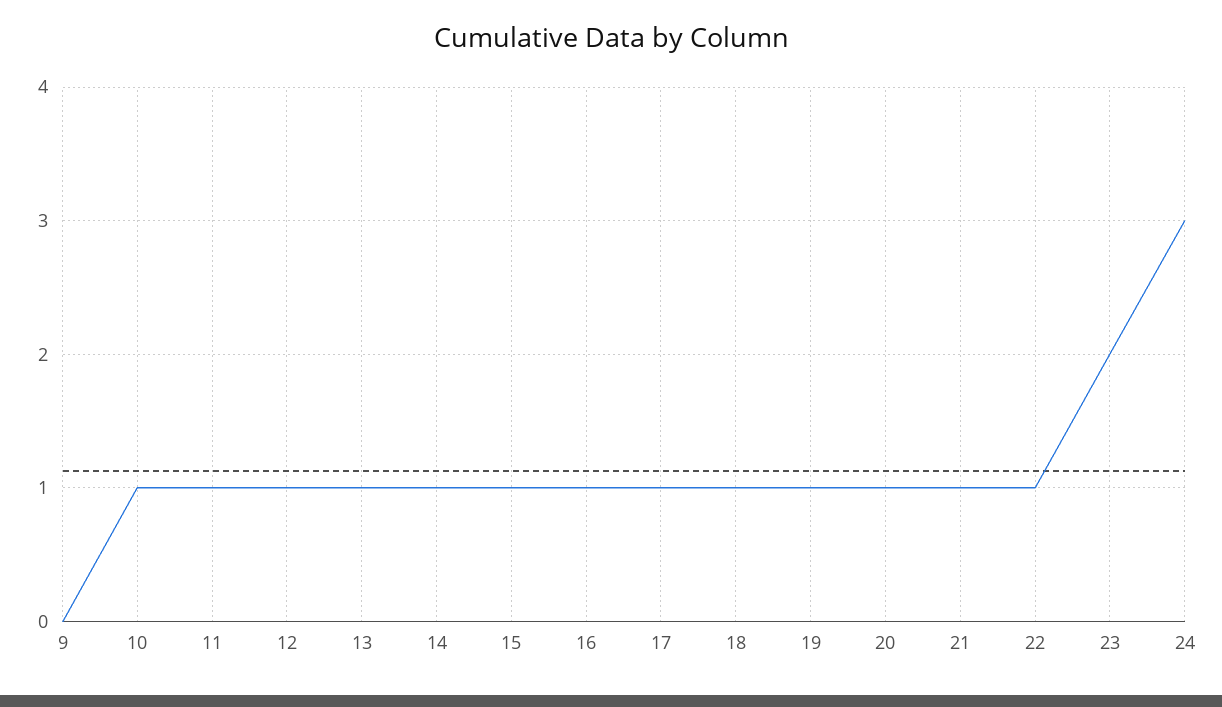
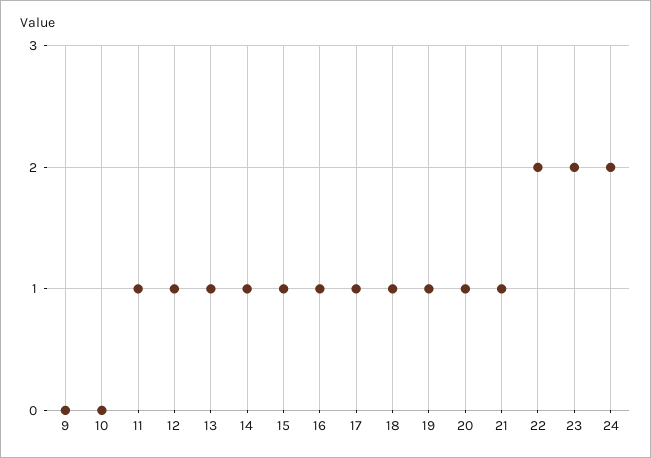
10: 1 -> 0
22: 1 -> 2
24: 3 -> 2

